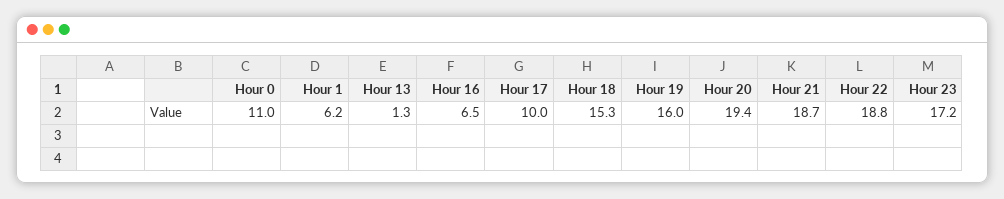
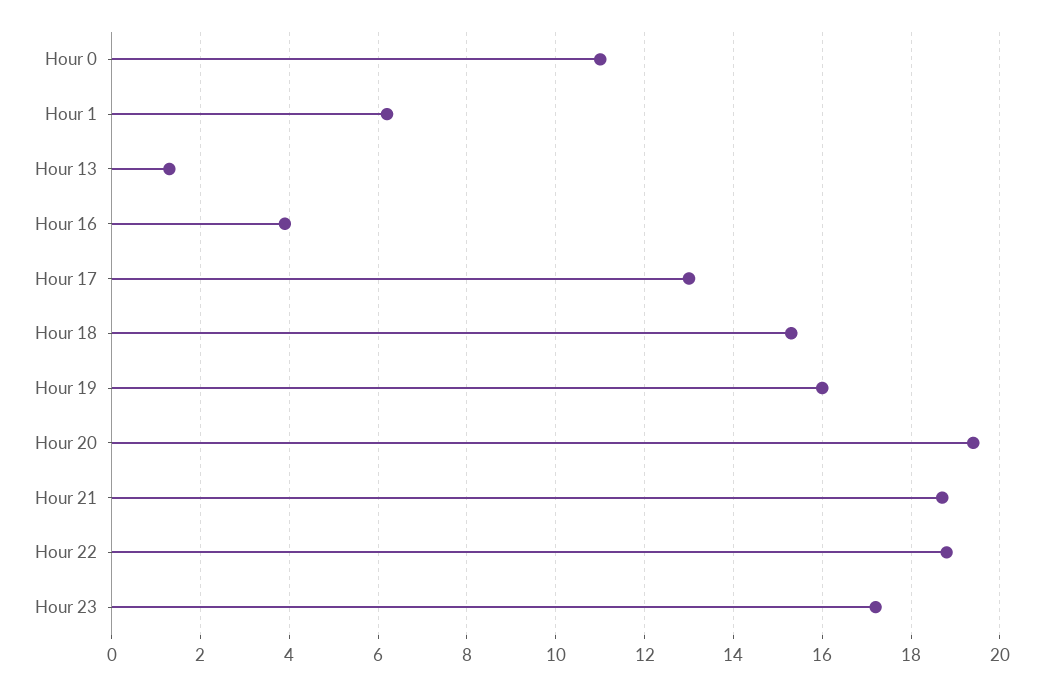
Hour 16: 6.5 -> 4
Hour 17: 10 -> 13

